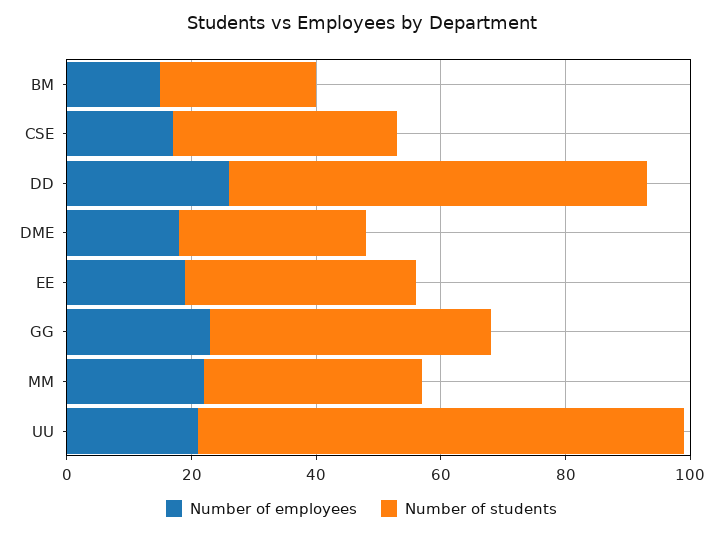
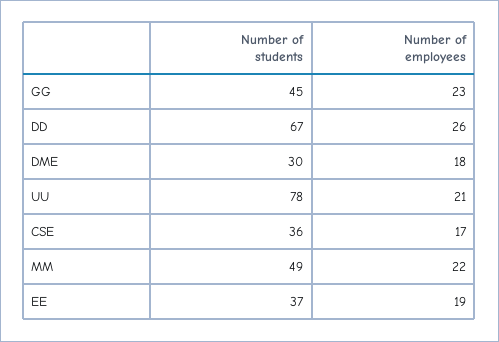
Number of employees, BM: 15 -> none
Number of students, BM: 25 -> none
Number of students, MM: 35 -> 49

